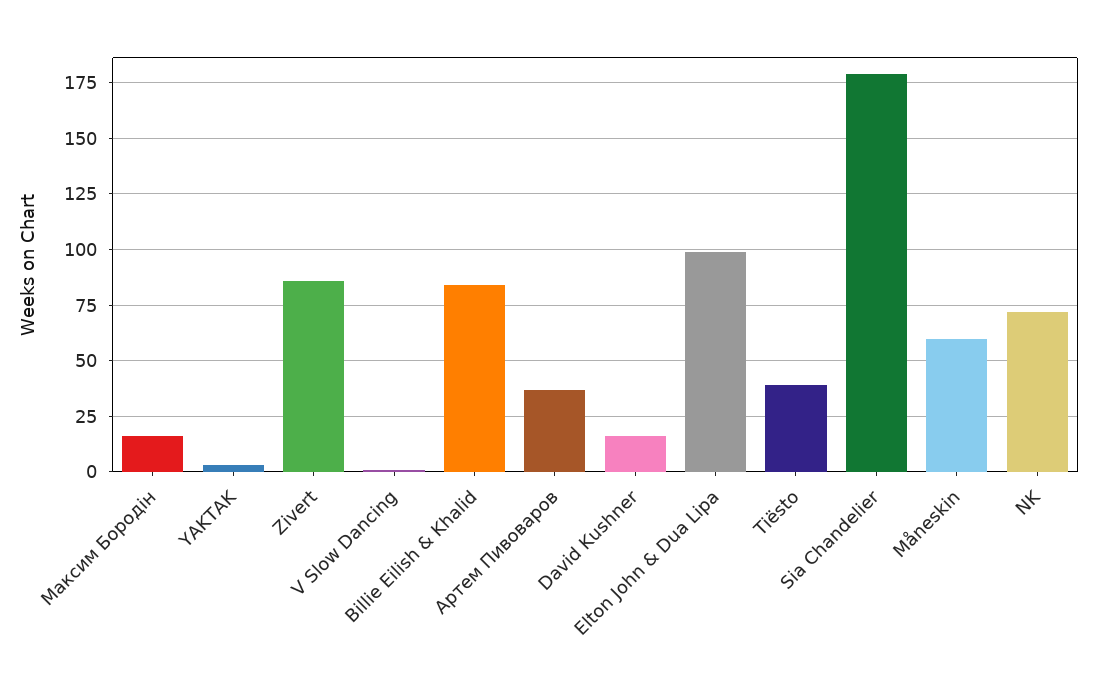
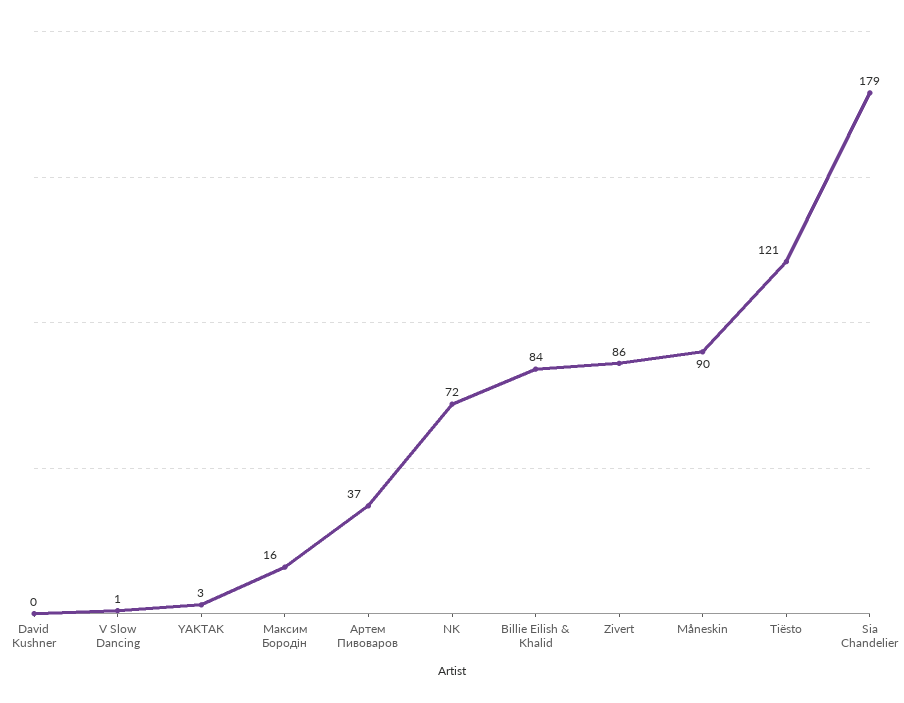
David Kushner: 15 -> 0
Elton John & Dua Lipa: 100 -> none
Tiësto: 40 -> 121
Måneskin: 60 -> 90

